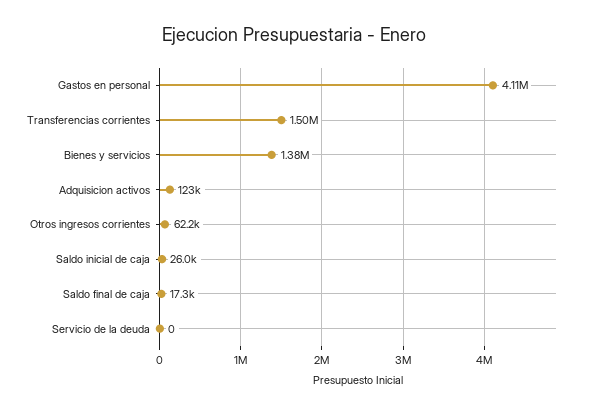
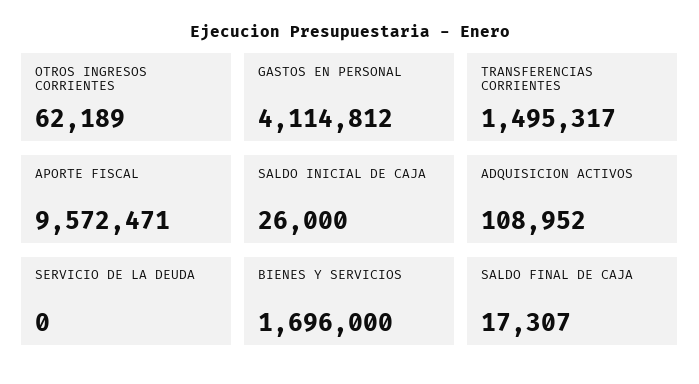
Bienes y servicios: 1380000 -> 1696000
Adquisicion activos: 123000 -> 108952
APORTE FISCAL: none -> 9572471

